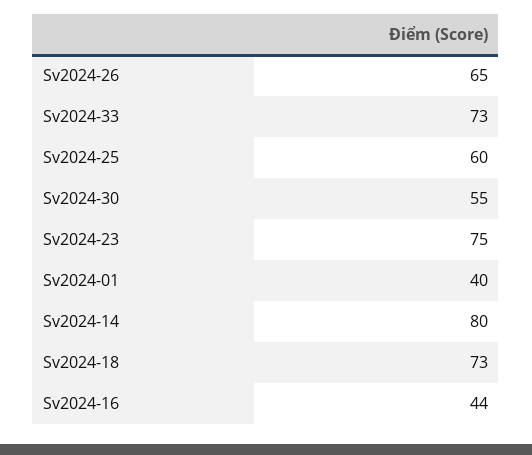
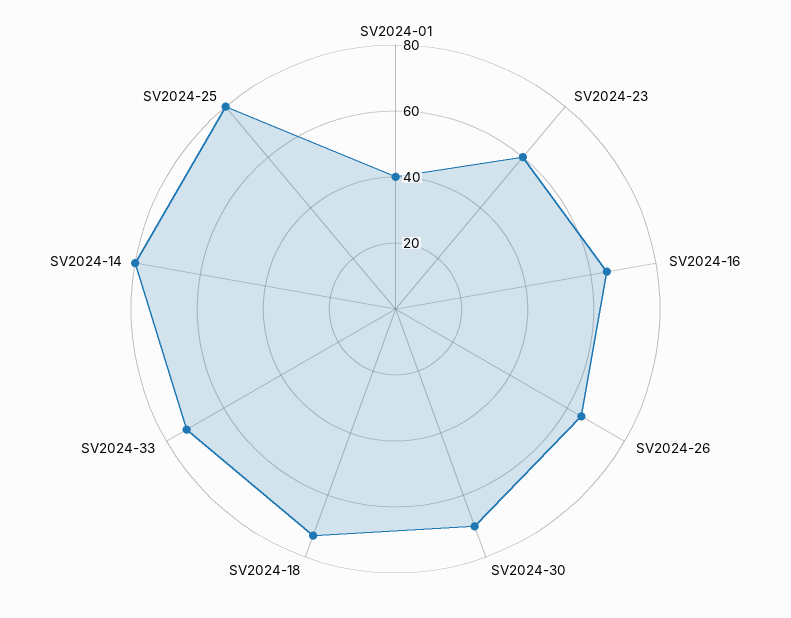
Sv2024-25: 60 -> 80
Sv2024-30: 55 -> 70
Sv2024-23: 75 -> 60
Sv2024-16: 44 -> 65

